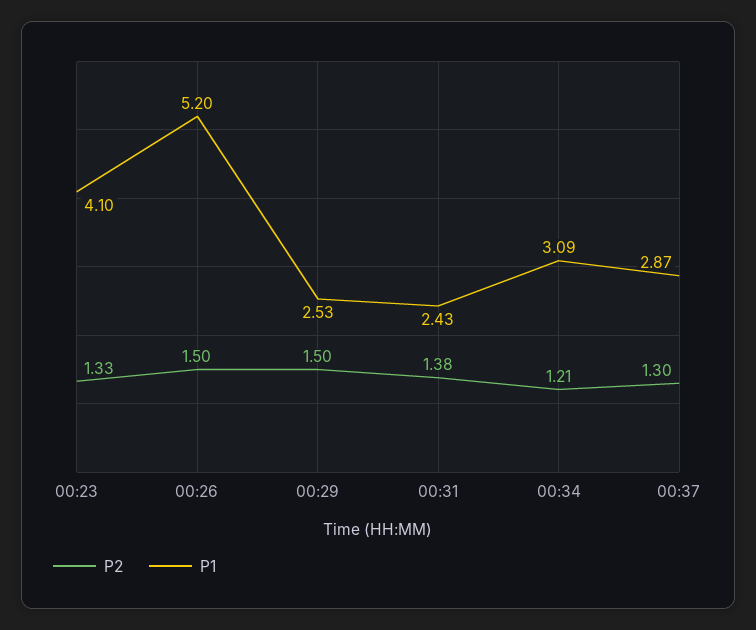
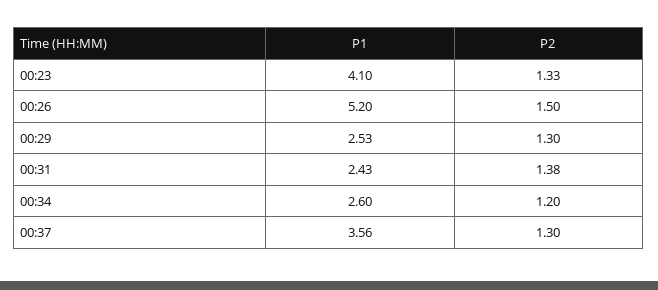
P2, 00:29: 1.5 -> 1.3
P2, 00:34: 1.21 -> 1.2
P1, 00:34: 3.09 -> 2.6
P1, 00:37: 2.87 -> 3.56

